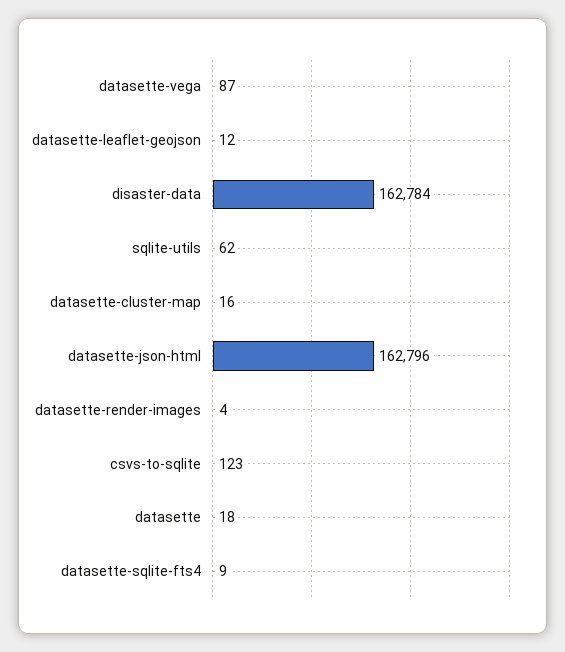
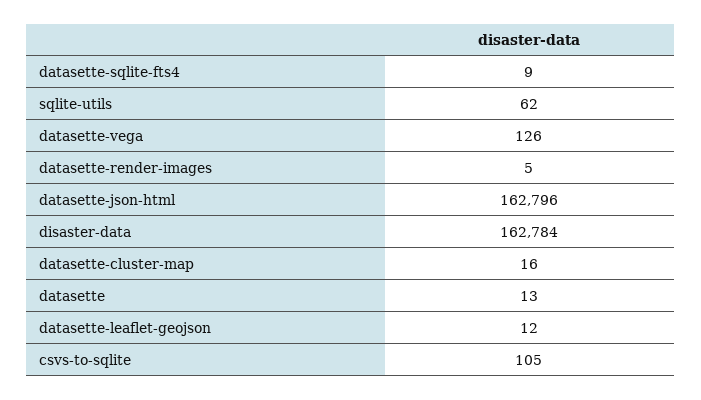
datasette-vega: 87 -> 126
datasette-render-images: 4 -> 5
csvs-to-sqlite: 123 -> 105
datasette: 18 -> 13

